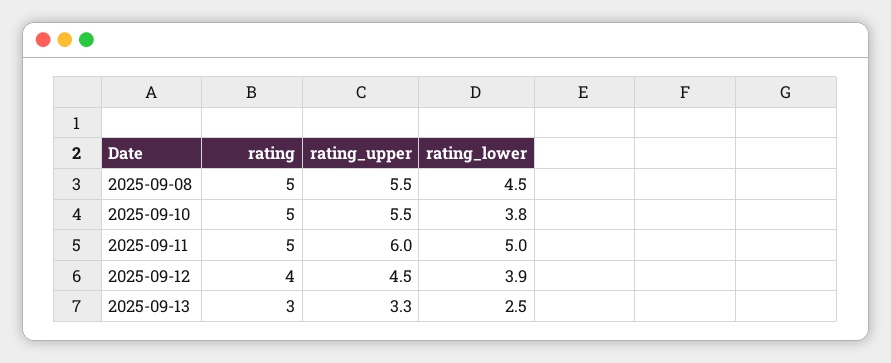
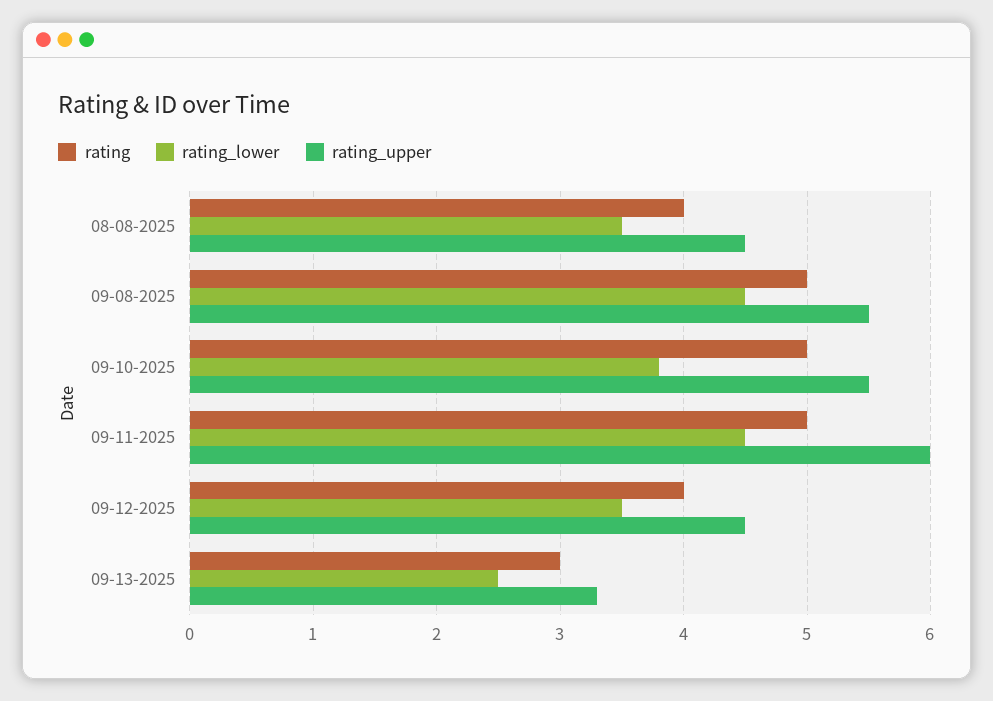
rating_lower, 2025-09-11: 5 -> 4.5
rating_lower, 2025-09-12: 3.9 -> 3.5
rating, 08-08-2025: none -> 4
rating_lower, 08-08-2025: none -> 3.5
rating_upper, 08-08-2025: none -> 4.5

